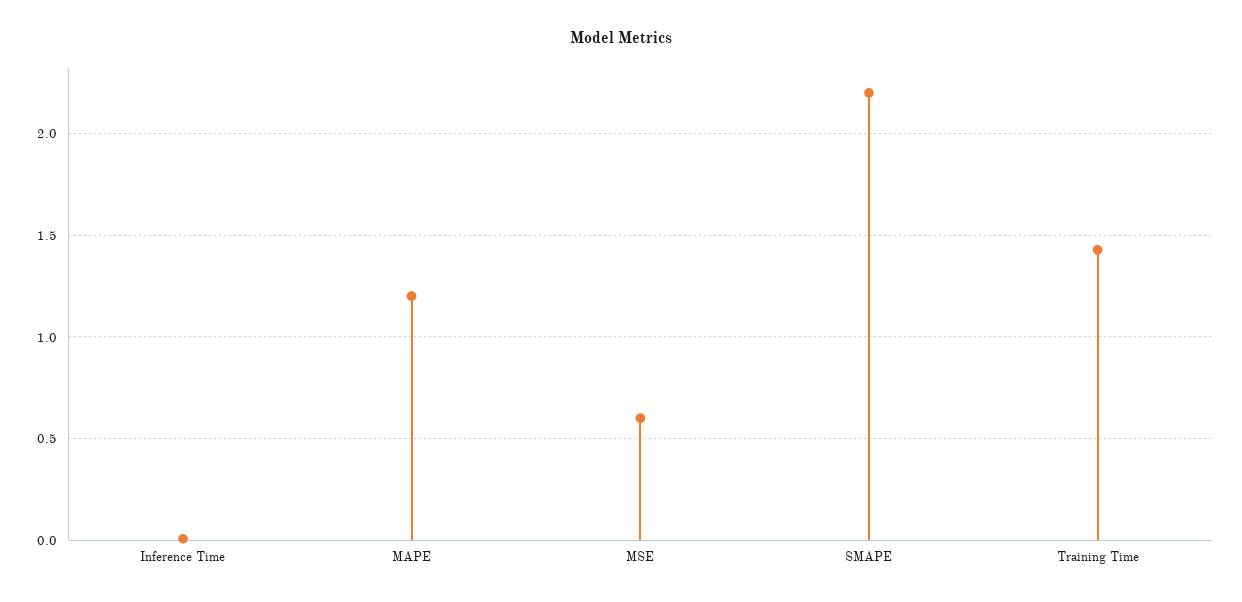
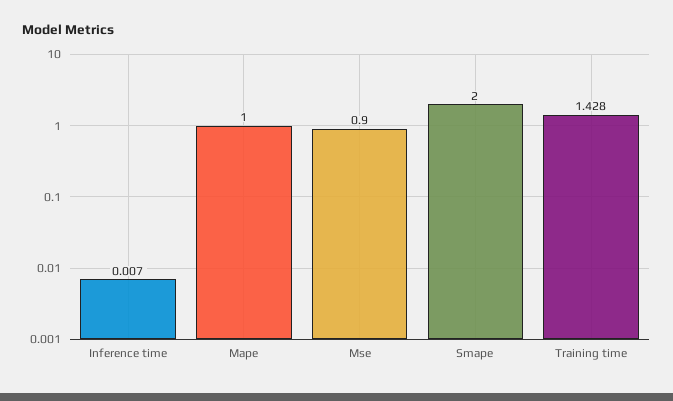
MAPE: 1.2 -> 1
MSE: 0.6 -> 0.9
SMAPE: 2.2 -> 2

